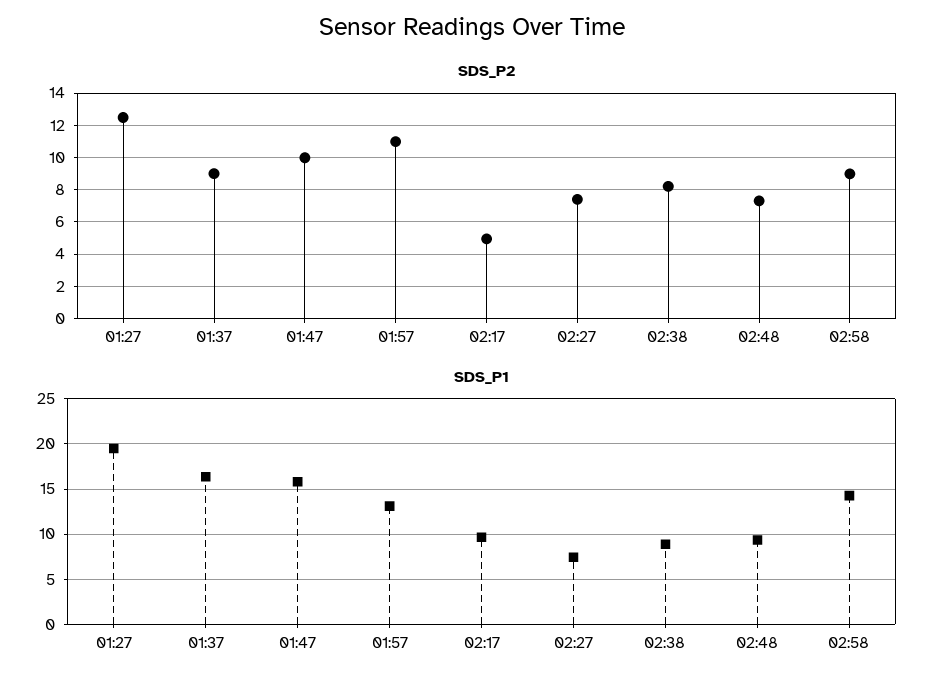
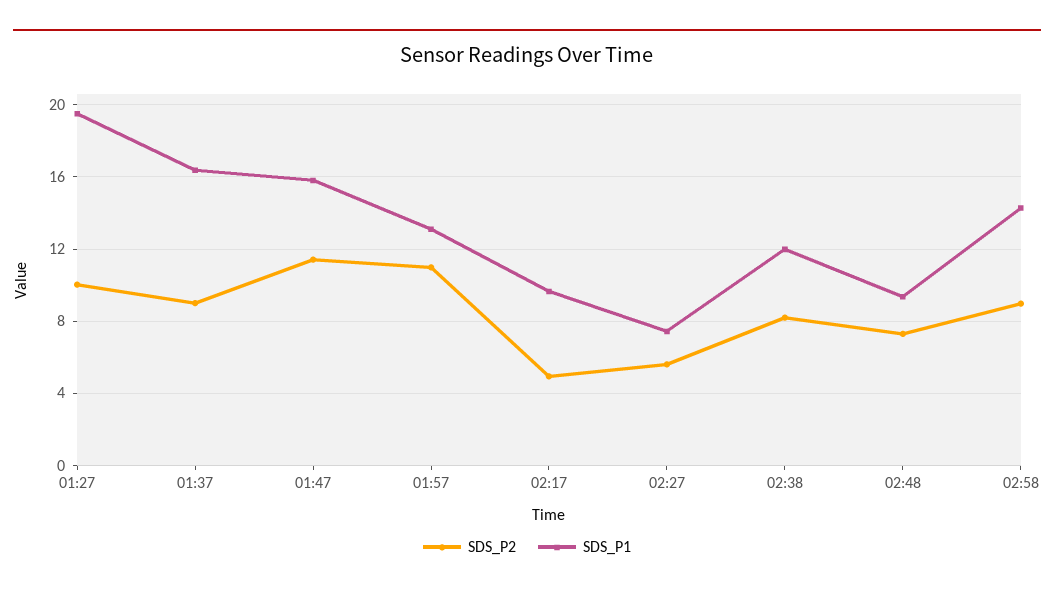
SDS_P2, 01:27: 12.5 -> 10
SDS_P2, 01:47: 10 -> 11.5
SDS_P2, 02:27: 7.5 -> 5.5
SDS_P1, 02:38: 9 -> 12

